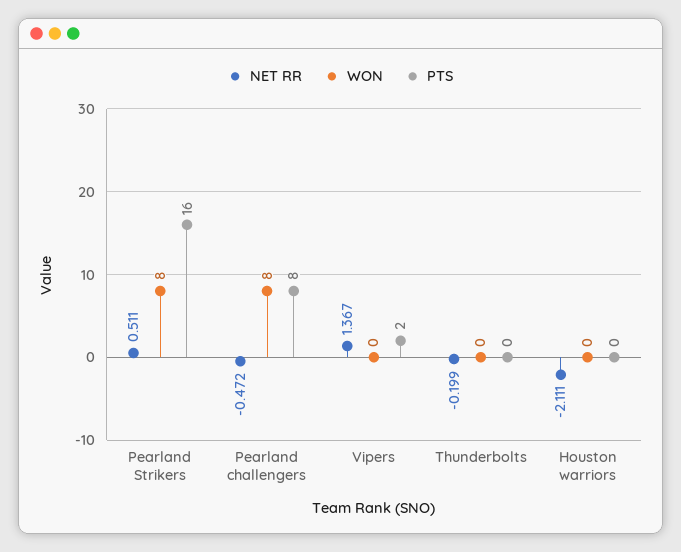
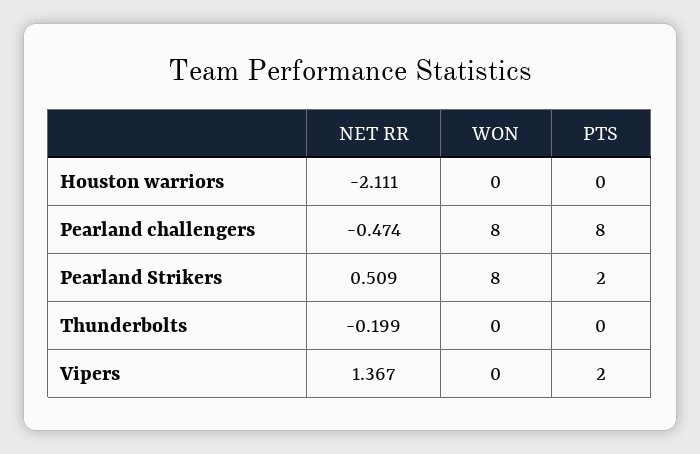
NET RR, Pearland Strikers: 0.511 -> 0.509
PTS, Pearland Strikers: 16 -> 2
NET RR, Pearland challengers: -0.472 -> -0.474

